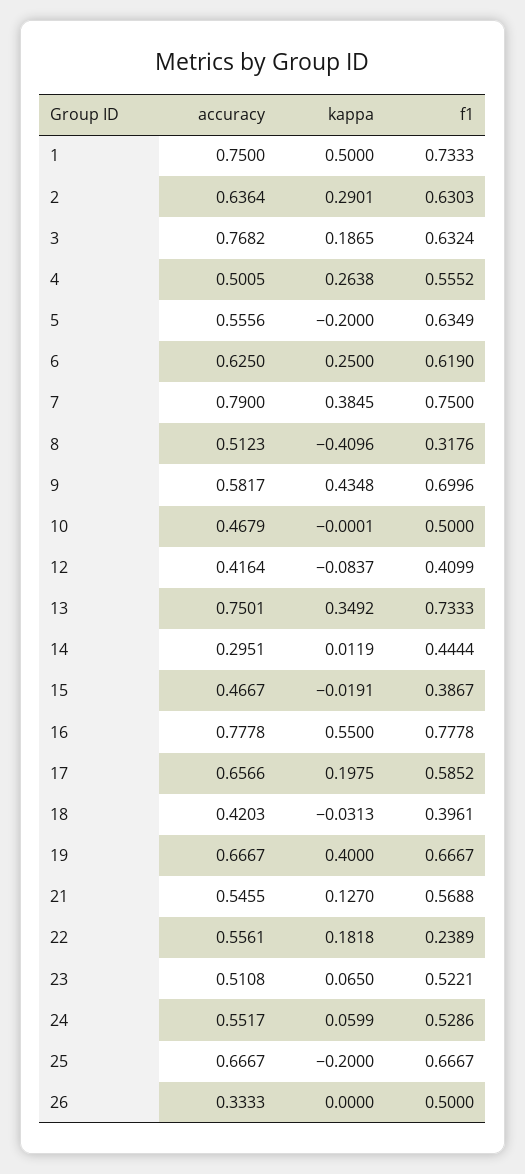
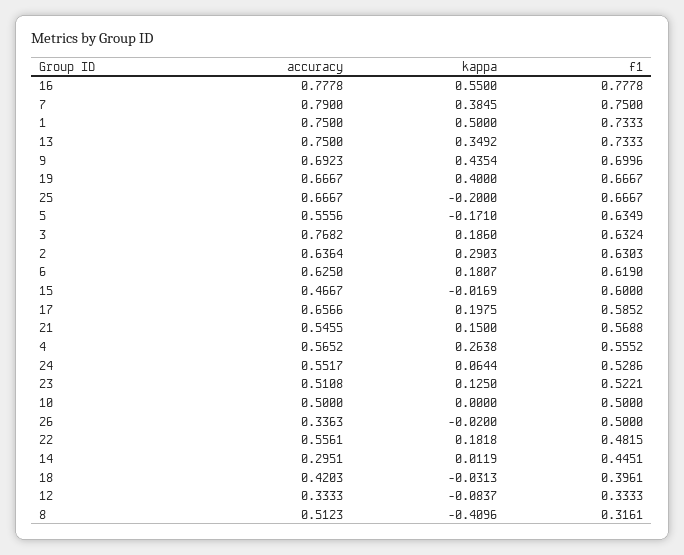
kappa, 2: 0.2901 -> 0.2903
kappa, 3: 0.1865 -> 0.186
accuracy, 4: 0.5005 -> 0.5652
kappa, 5: -0.2 -> -0.171
kappa, 6: 0.25 -> 0.1807
f1, 8: 0.3176 -> 0.3161
accuracy, 9: 0.5817 -> 0.6923
kappa, 9: 0.4348 -> 0.4354
accuracy, 10: 0.4679 -> 0.5
kappa, 10: -0.0001 -> 0
accuracy, 12: 0.4164 -> 0.3333
f1, 12: 0.4099 -> 0.3333
accuracy, 13: 0.7501 -> 0.75
f1, 14: 0.4444 -> 0.4451
kappa, 15: -0.0191 -> -0.0169
f1, 15: 0.3867 -> 0.6
kappa, 21: 0.127 -> 0.15
f1, 22: 0.2389 -> 0.4815
kappa, 23: 0.065 -> 0.125
kappa, 24: 0.0599 -> 0.0644
accuracy, 26: 0.3333 -> 0.3363
kappa, 26: 0 -> -0.02

